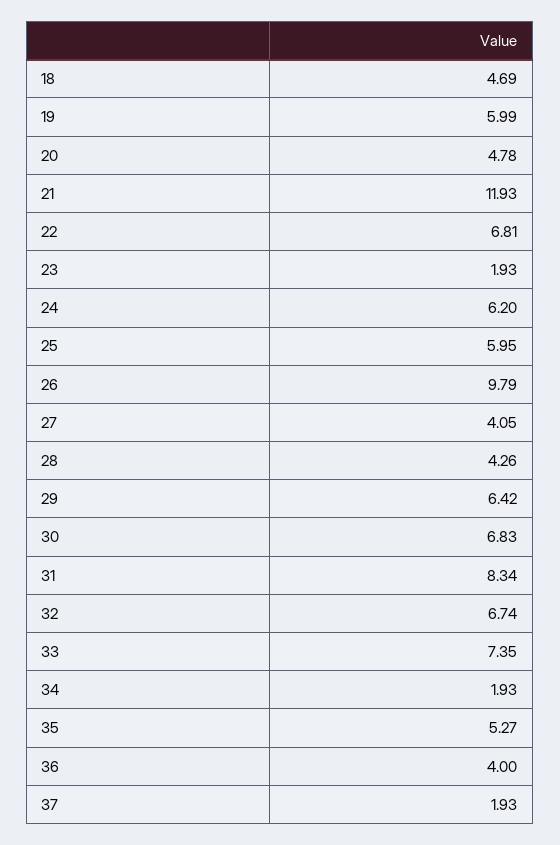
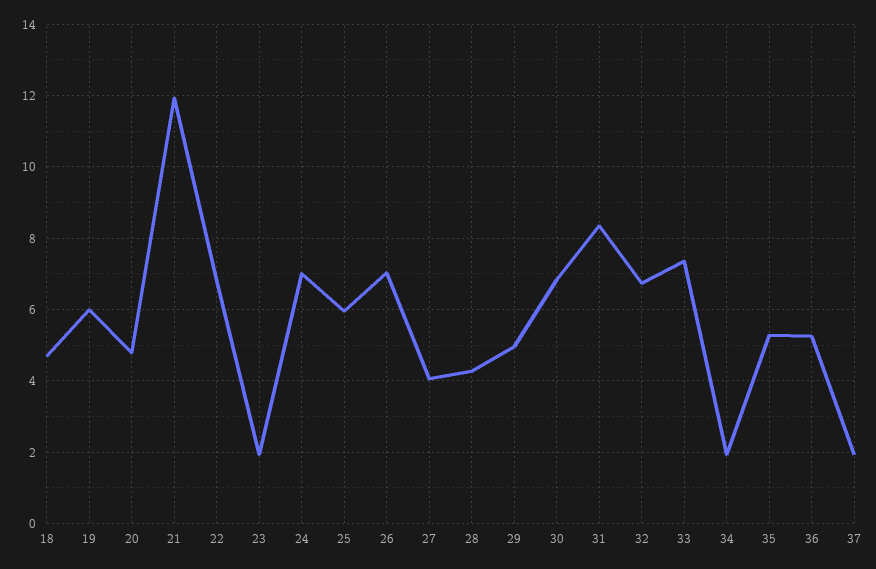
24: 6.2 -> 7
26: 9.79 -> 7
29: 6.42 -> 5
36: 4 -> 5.2

